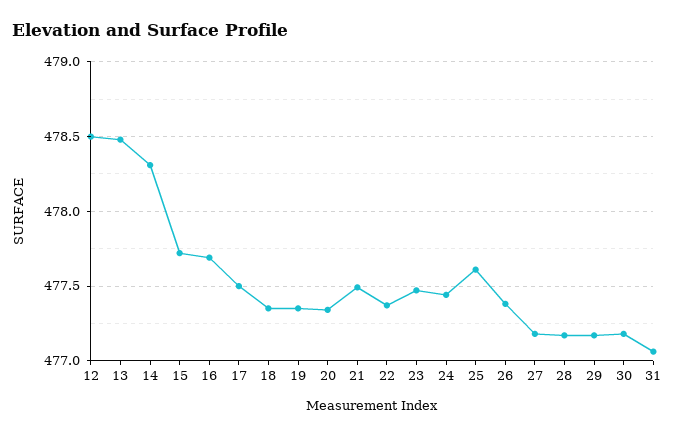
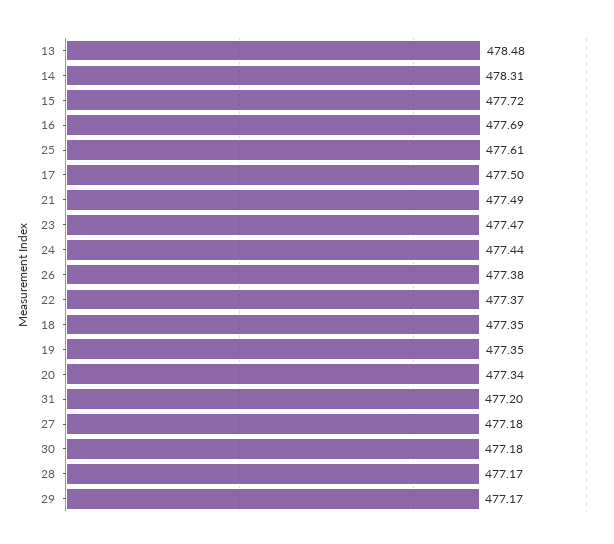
12: 478.5 -> none
31: 477.05 -> 477.2

